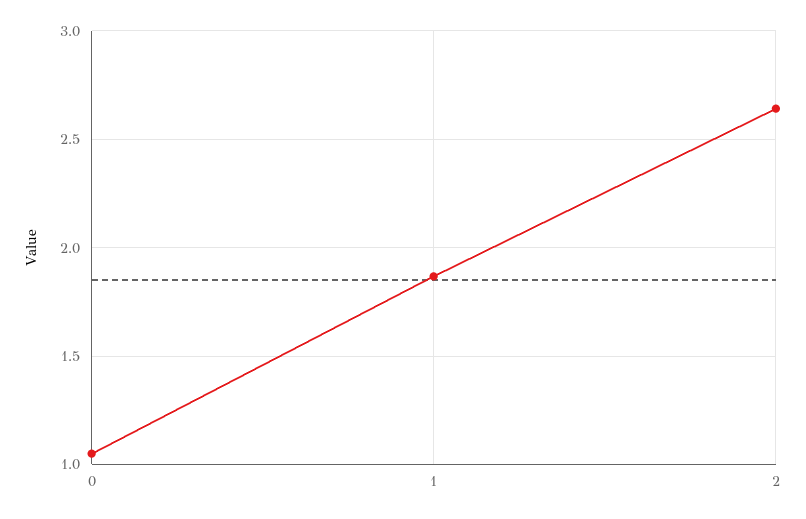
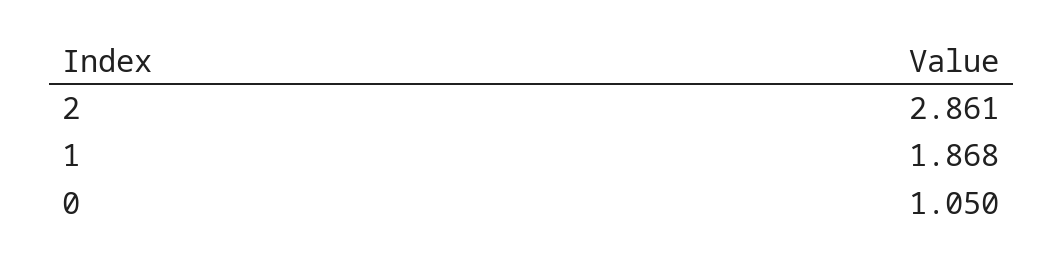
2: 2.65 -> 2.861

